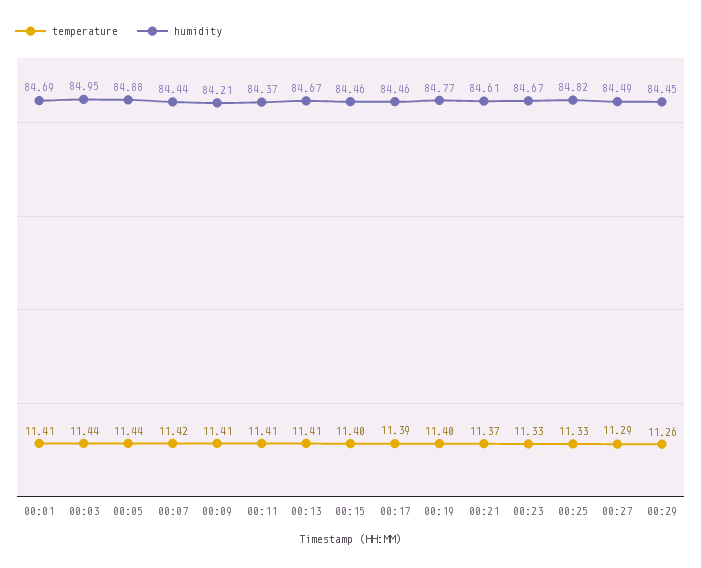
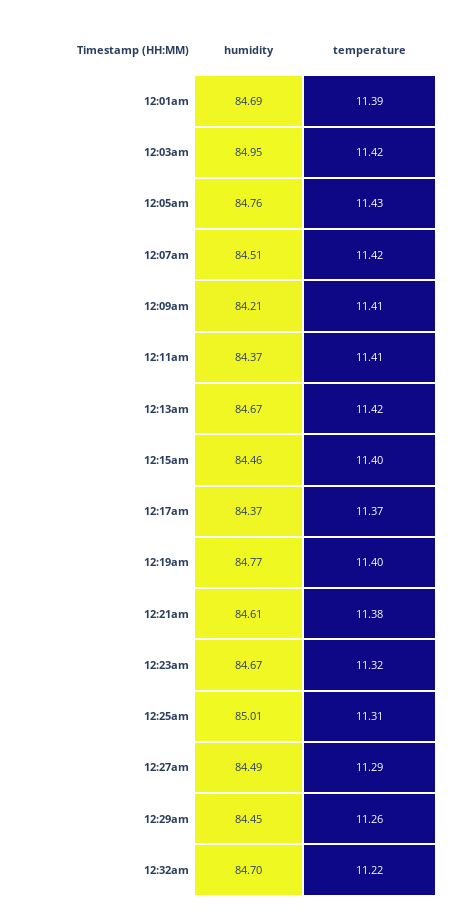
temperature, 00:01: 11.41 -> 11.39
temperature, 00:03: 11.44 -> 11.42
temperature, 00:05: 11.44 -> 11.43
humidity, 00:05: 84.88 -> 84.76
humidity, 00:07: 84.44 -> 84.51
temperature, 00:13: 11.41 -> 11.42
temperature, 00:17: 11.39 -> 11.37
humidity, 00:17: 84.46 -> 84.37
temperature, 00:21: 11.37 -> 11.38
temperature, 00:23: 11.33 -> 11.32
temperature, 00:25: 11.33 -> 11.31
humidity, 00:25: 84.82 -> 85.01
humidity, 12:32am: none -> 84.7
temperature, 12:32am: none -> 11.22

